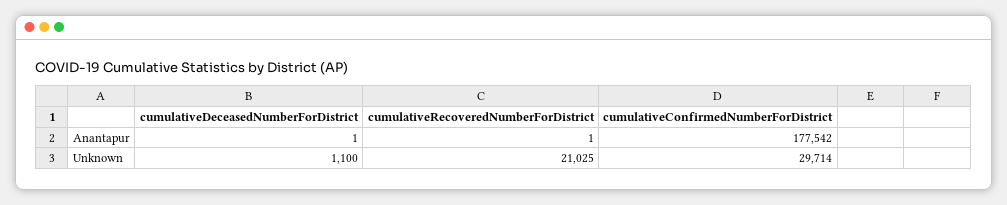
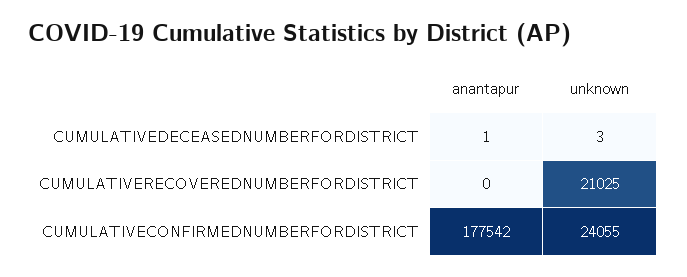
cumulativeRecoveredNumberForDistrict, Anantapur: 1 -> 0
cumulativeDeceasedNumberForDistrict, Unknown: 1100 -> 3
cumulativeConfirmedNumberForDistrict, Unknown: 29714 -> 24055

